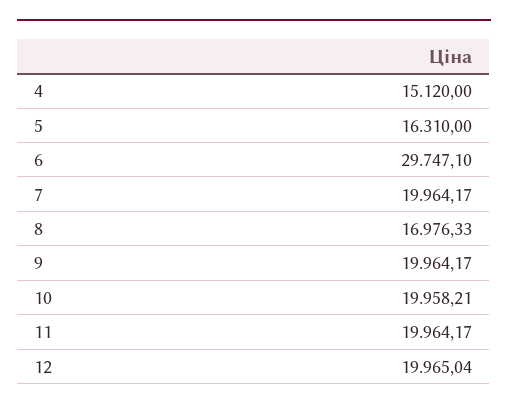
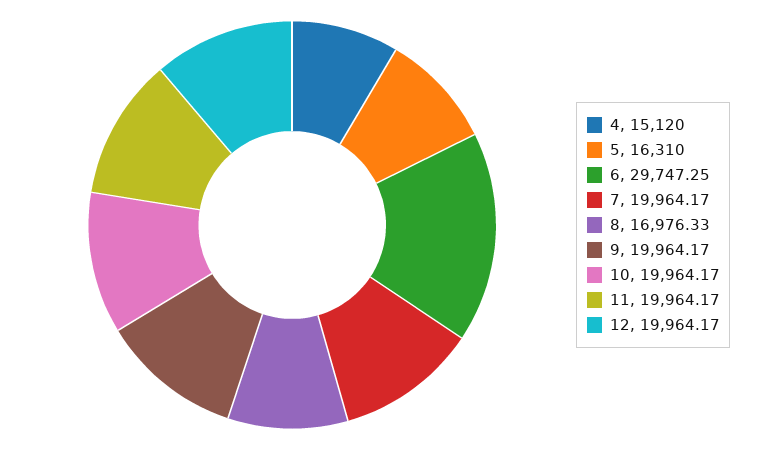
6: 29747.1 -> 29747.25
10: 19958.21 -> 19964.17
12: 19965.04 -> 19964.17

